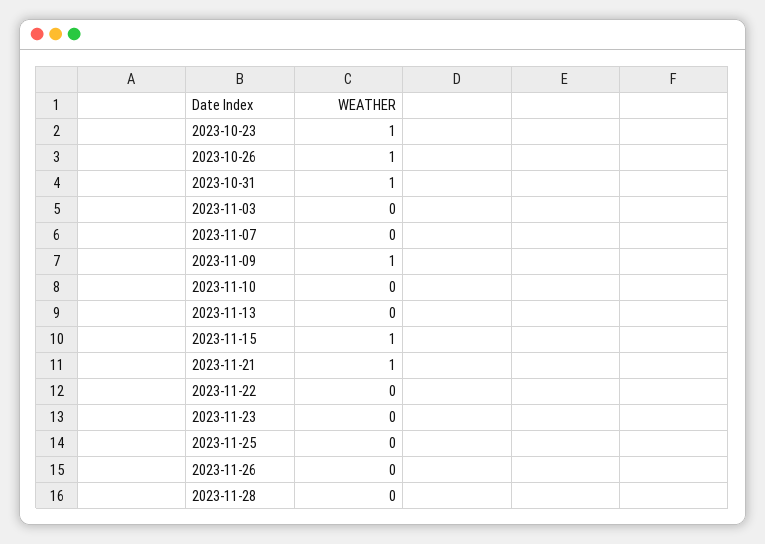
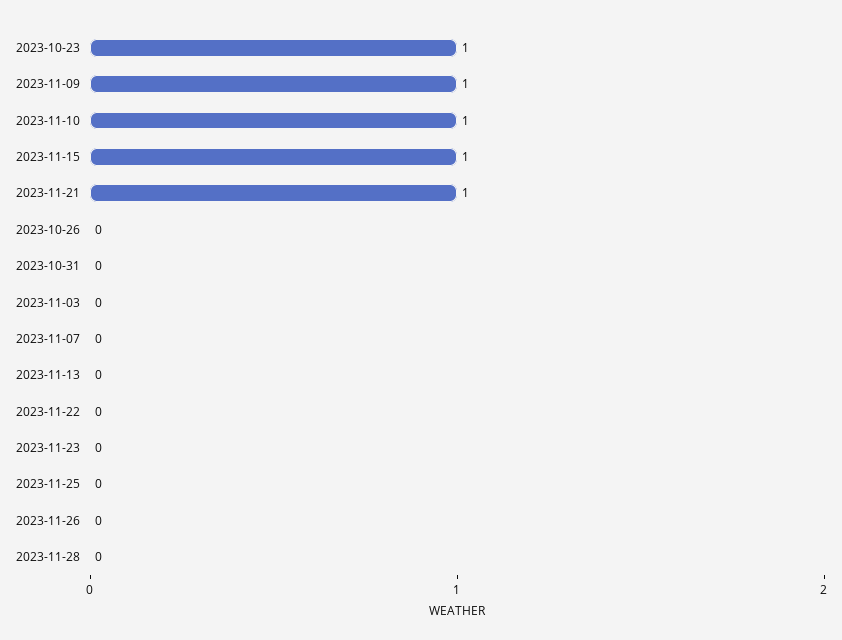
2023-10-26: 1 -> 0
2023-10-31: 1 -> 0
2023-11-10: 0 -> 1

